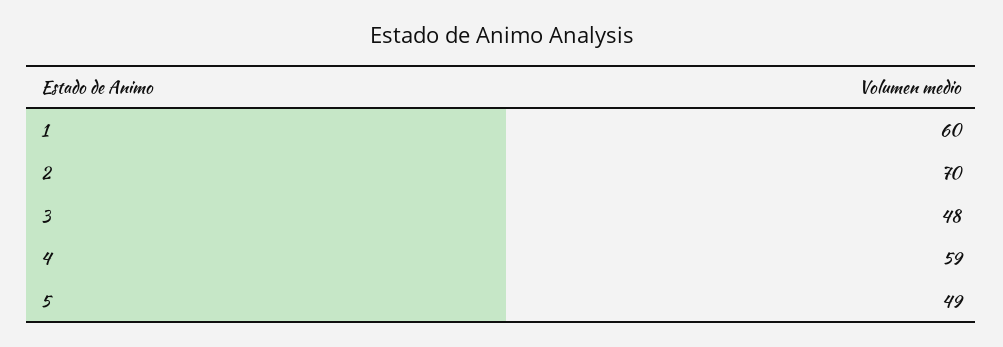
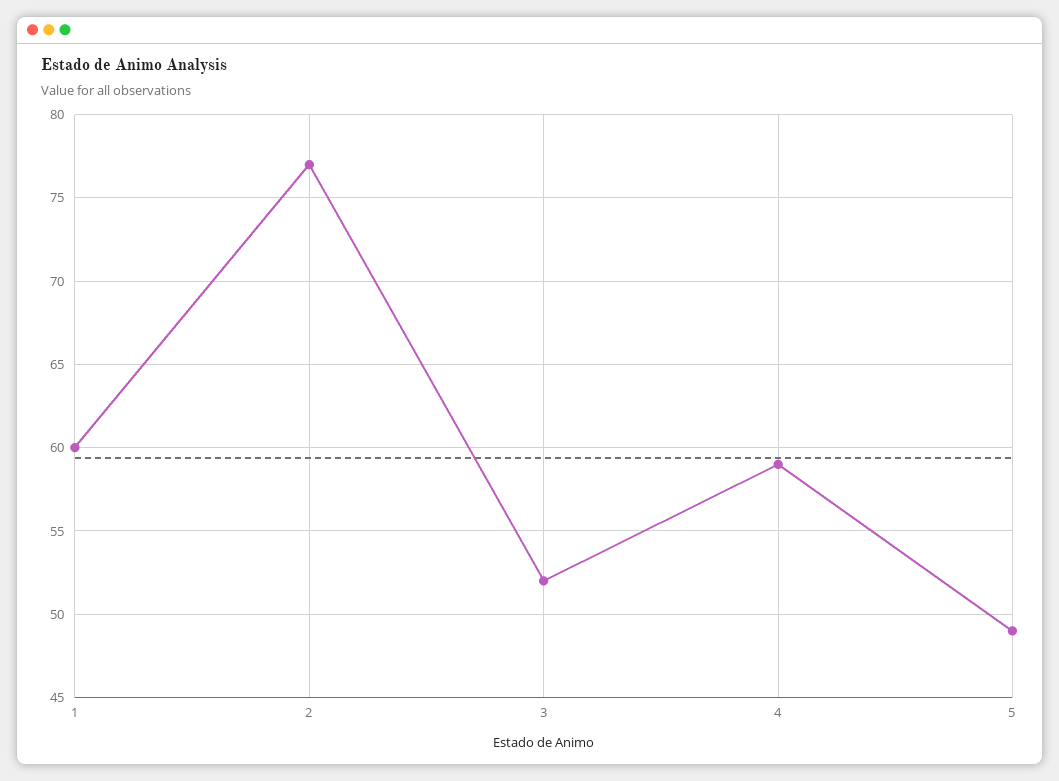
2: 70 -> 77
3: 48 -> 52

